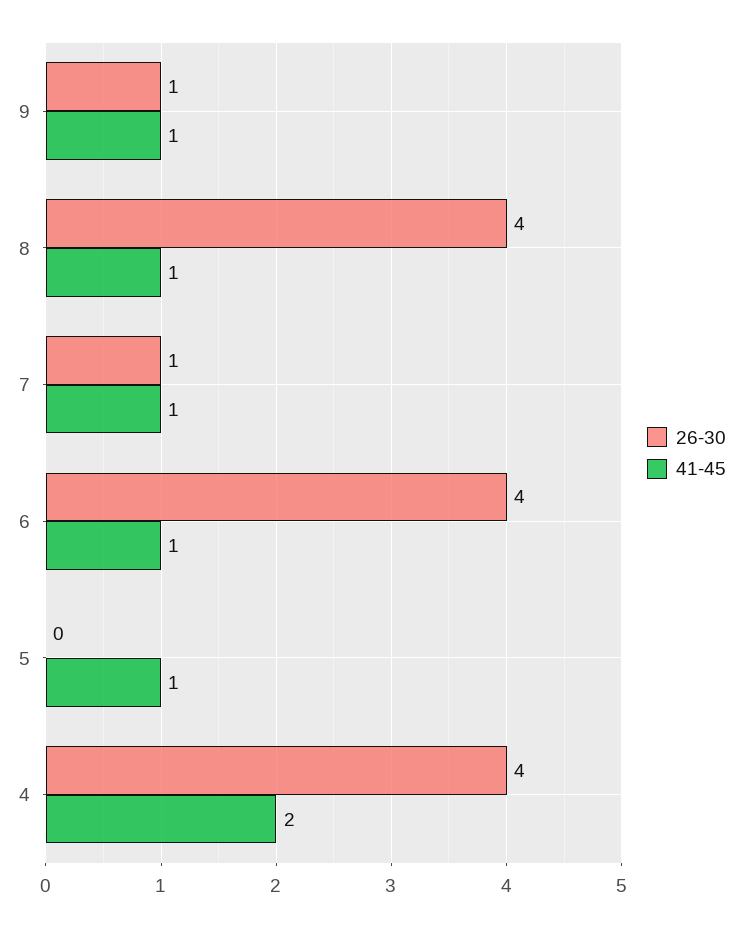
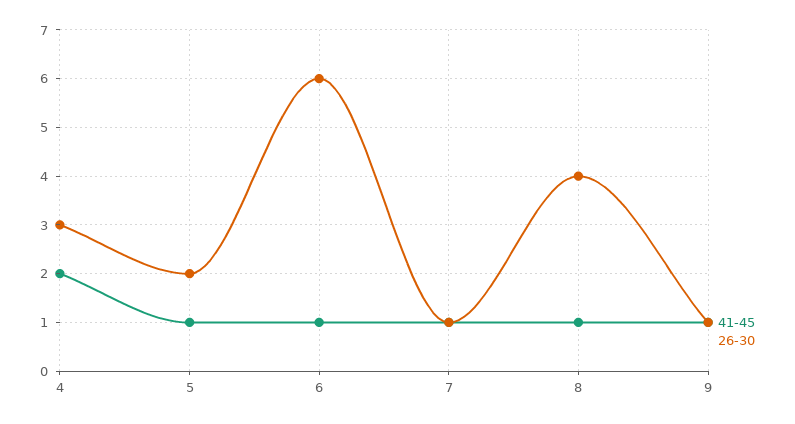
26-30, 6: 4 -> 6
26-30, 5: 0 -> 2
26-30, 4: 4 -> 3

